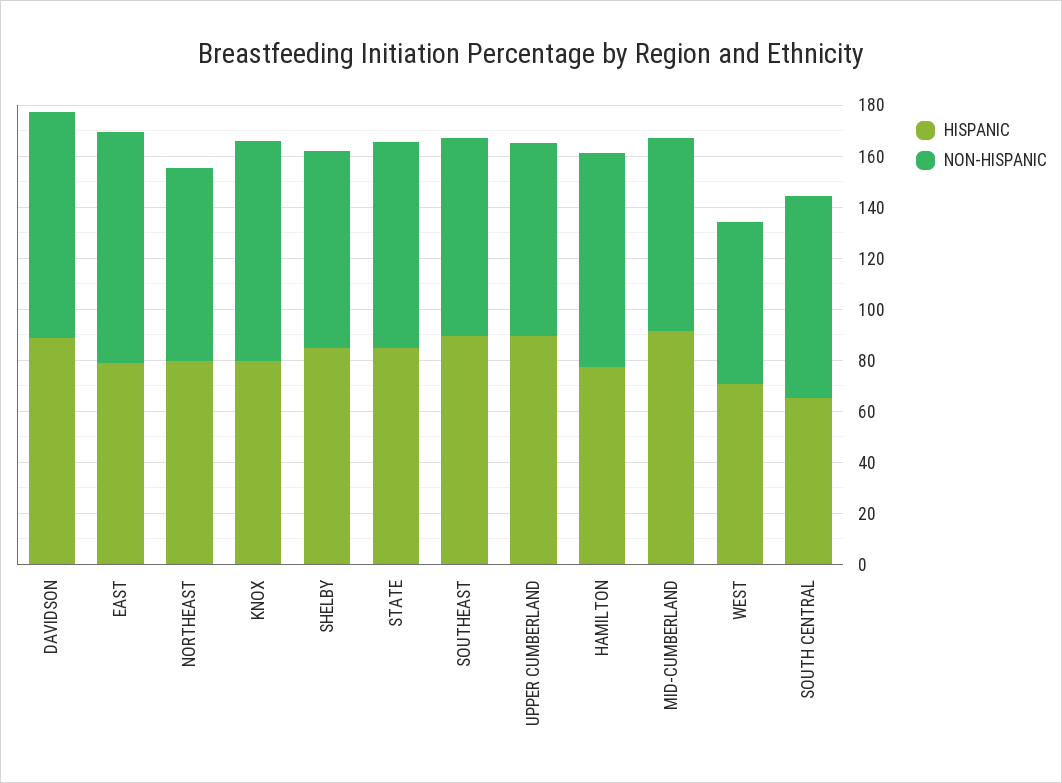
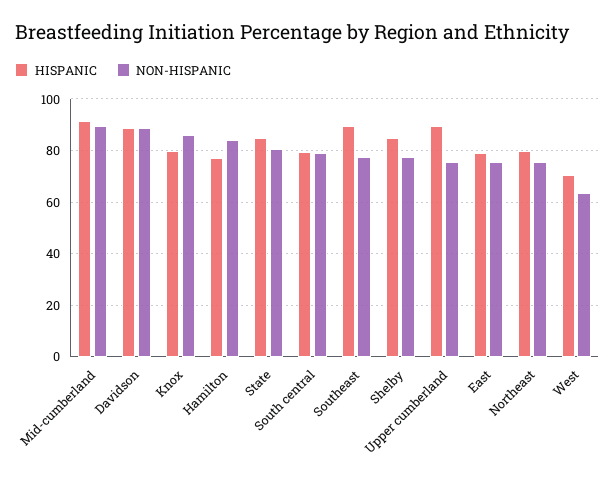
NON-HISPANIC, EAST: 90 -> 75
NON-HISPANIC, MID-CUMBERLAND: 75 -> 90
HISPANIC, SOUTH CENTRAL: 65 -> 80

